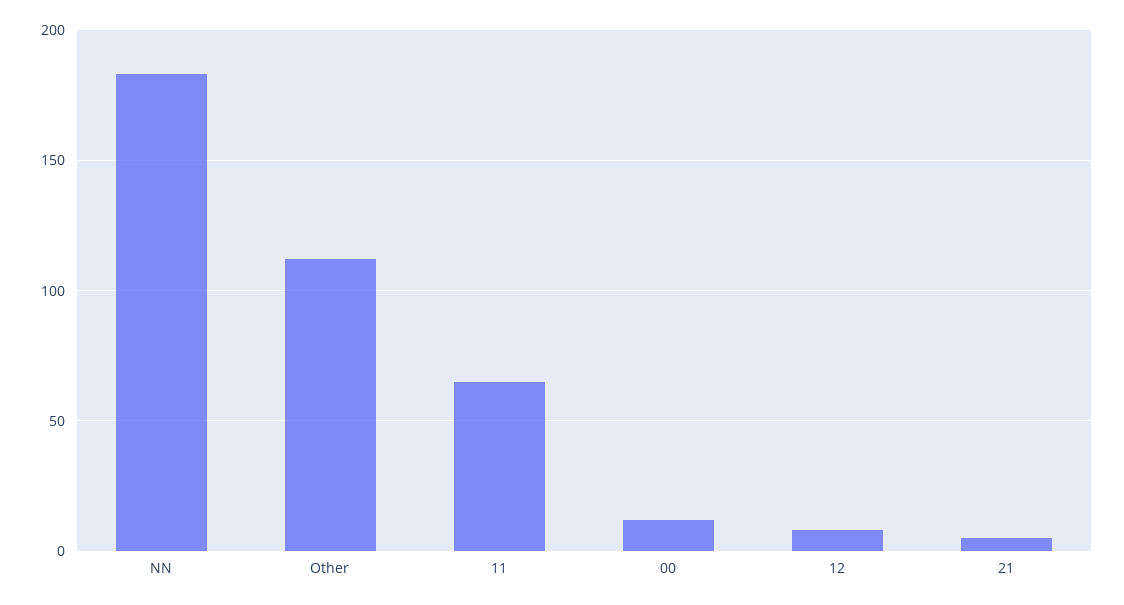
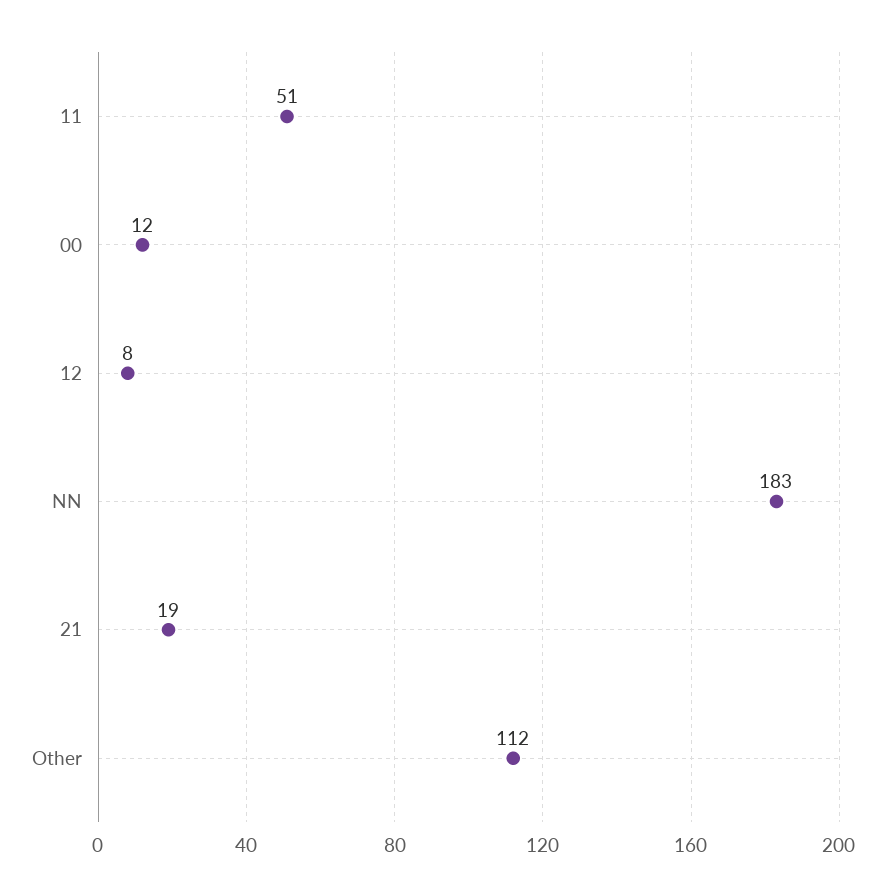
11: 65 -> 51
21: 5 -> 19

